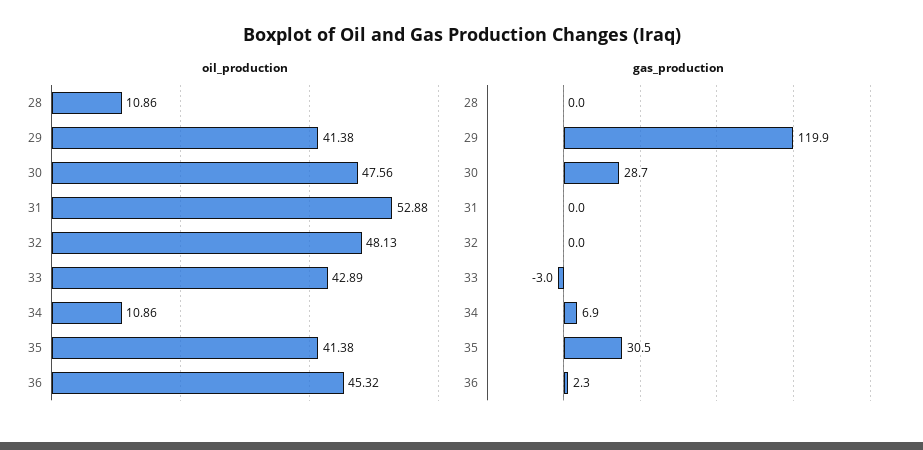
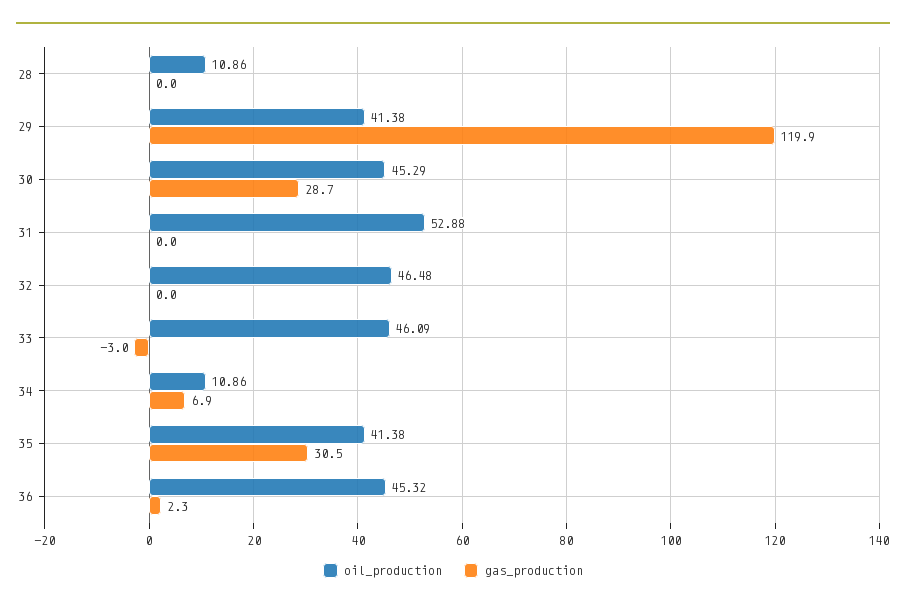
oil_production, 30: 47.56 -> 45.29
oil_production, 32: 48.13 -> 46.48
oil_production, 33: 42.89 -> 46.09

